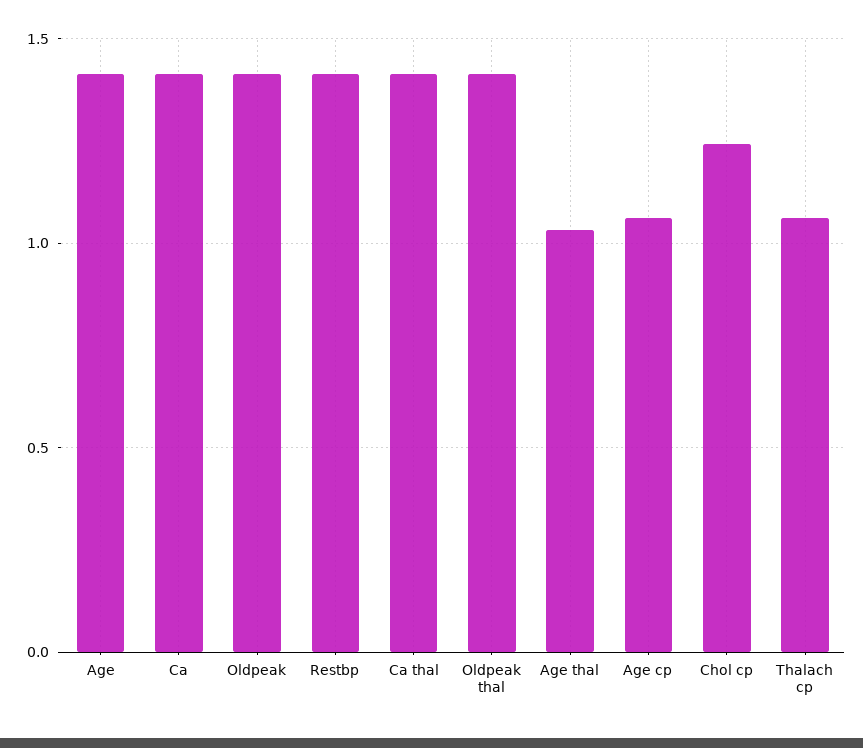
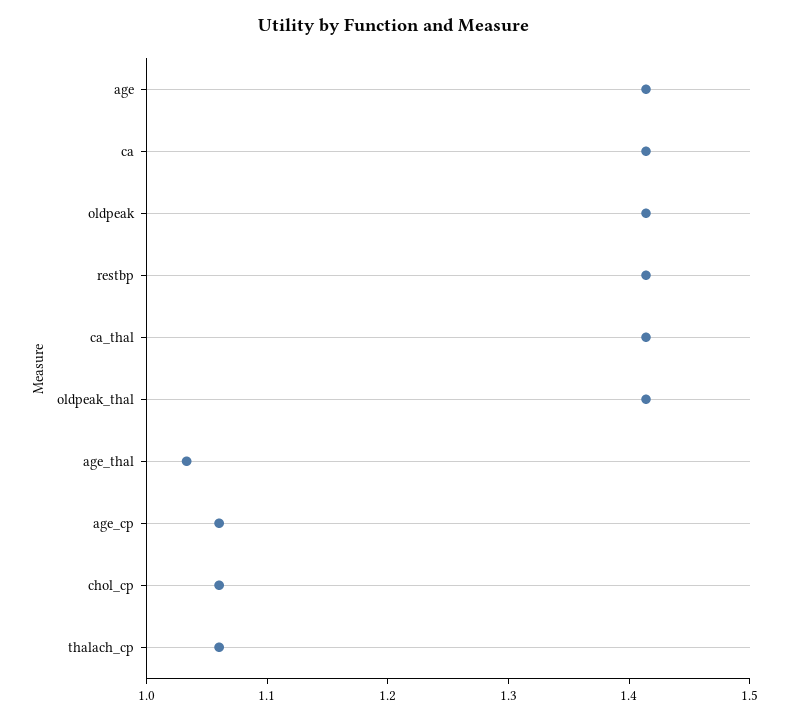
Chol cp: 1.25 -> 1.06

